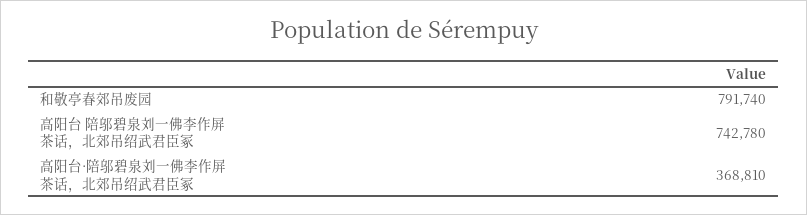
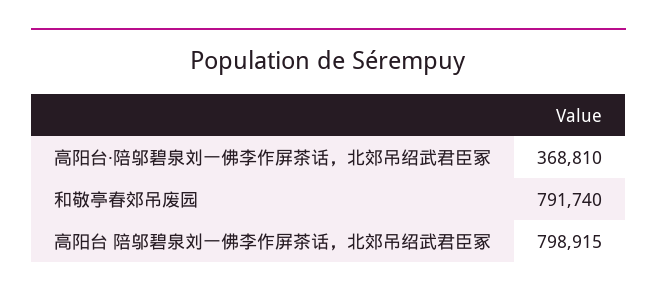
高阳台 陪邬碧泉刘一佛李作屏茶话，北郊吊绍武君臣冢: 742780 -> 798915

